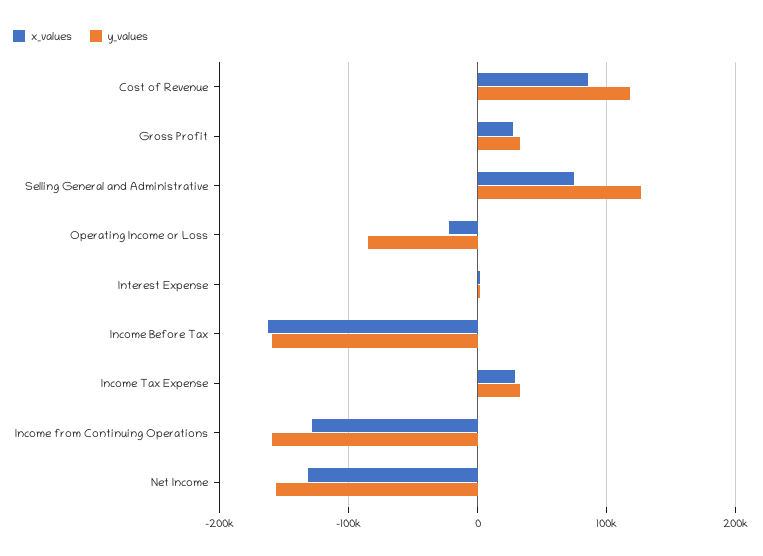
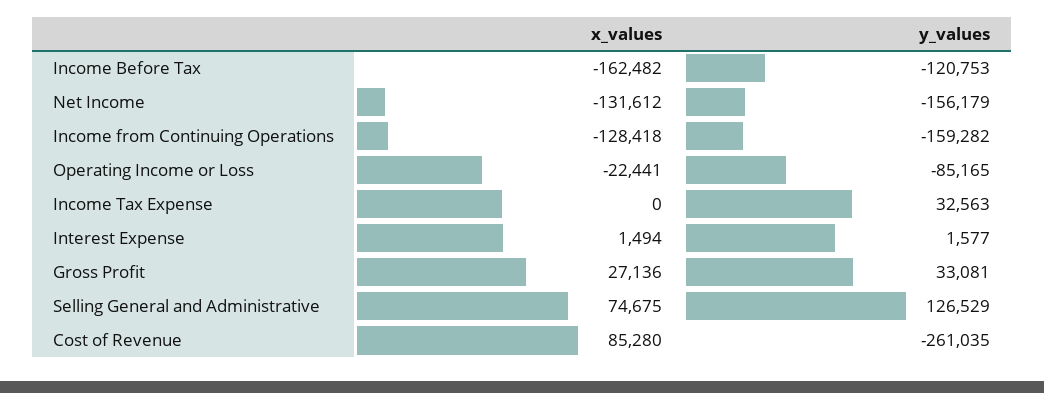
y_values, Cost of Revenue: 120000 -> -261035
y_values, Income Before Tax: -160000 -> -120753
x_values, Income Tax Expense: 30000 -> 0

